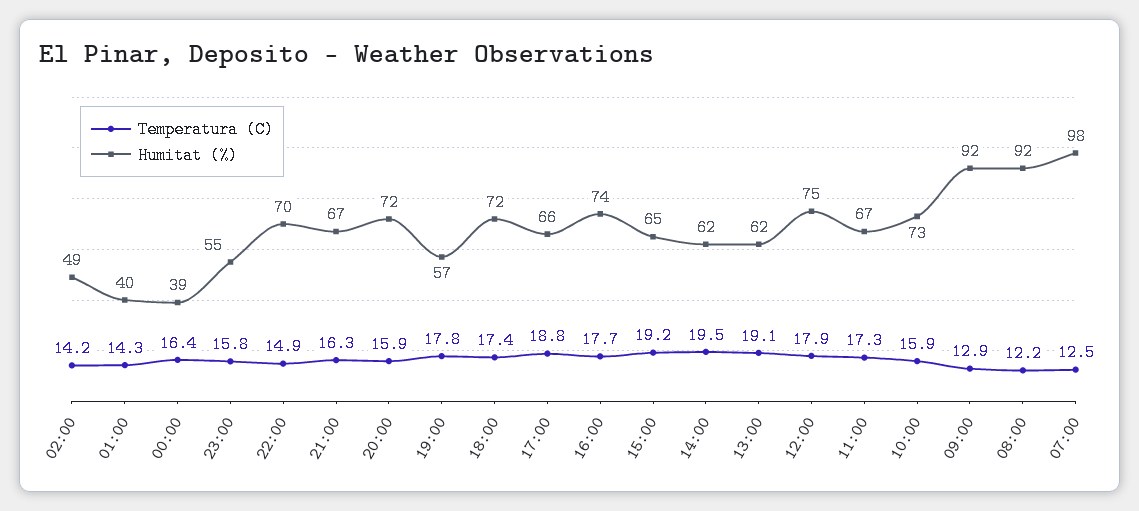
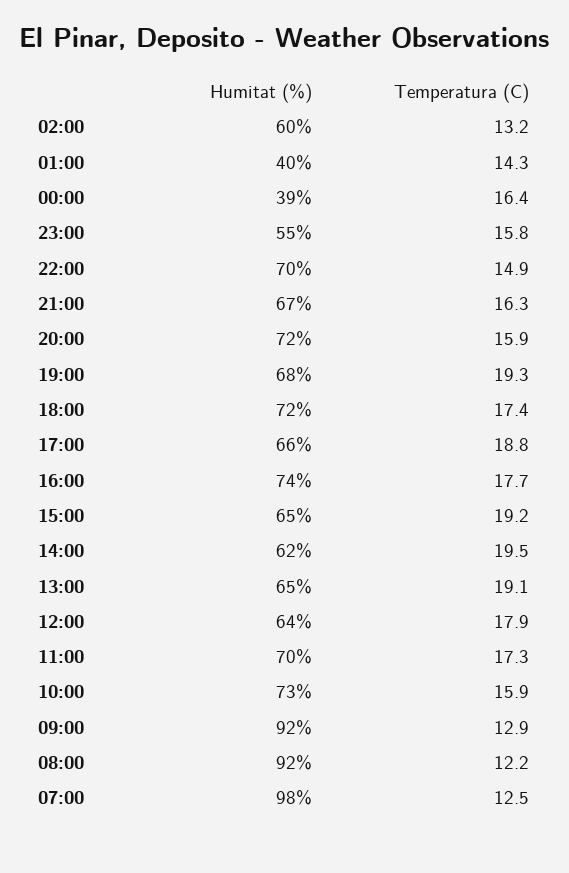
Temperatura (C), 02:00: 14.2 -> 13.2
Humitat (%), 02:00: 49 -> 60
Temperatura (C), 19:00: 17.8 -> 19.3
Humitat (%), 19:00: 57 -> 68
Humitat (%), 13:00: 62 -> 65
Humitat (%), 12:00: 75 -> 64
Humitat (%), 11:00: 67 -> 70

